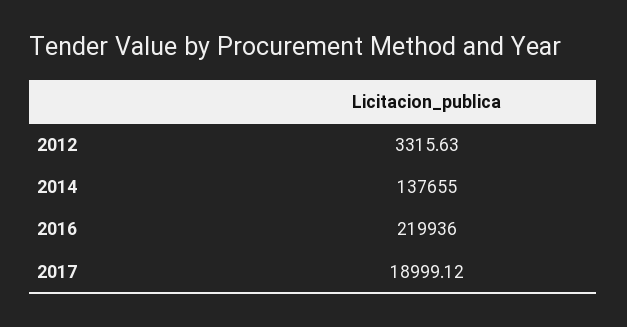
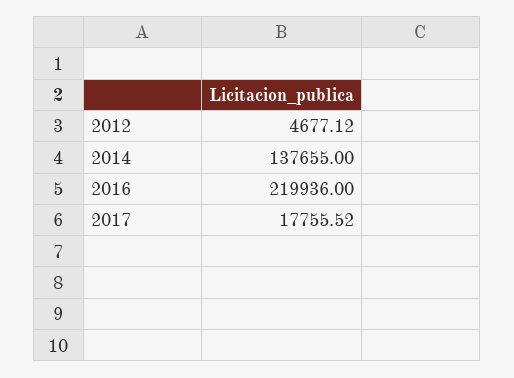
2012: 3315.63 -> 4677.12
2017: 18999.12 -> 17755.52

